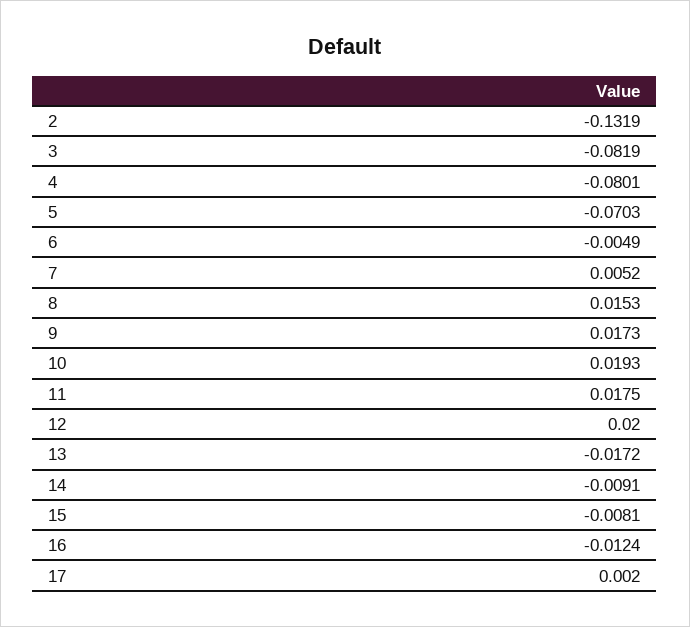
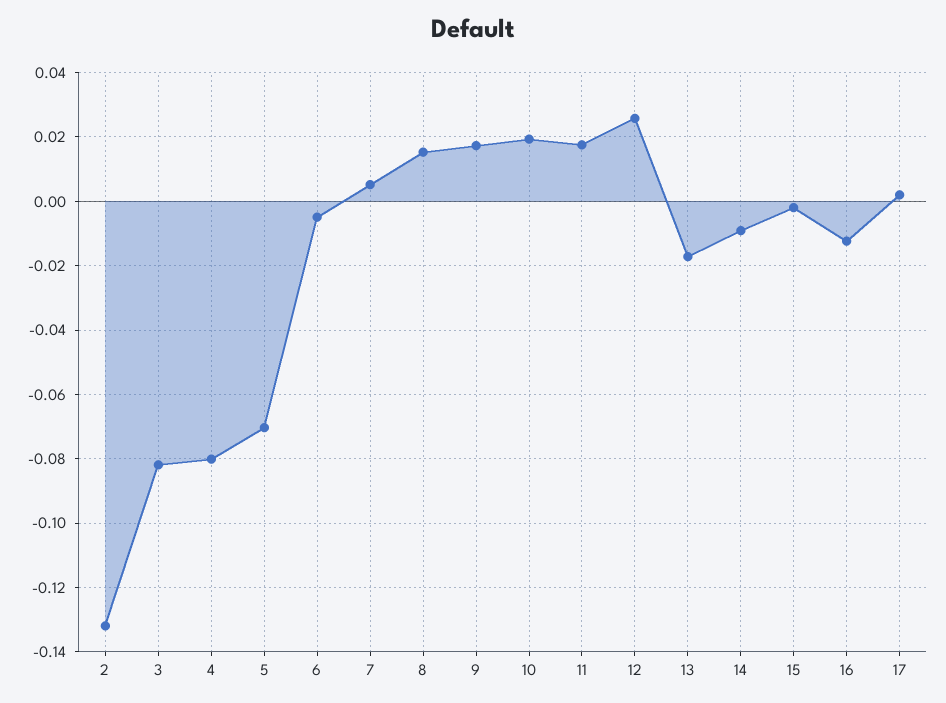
12: 0.02 -> 0.026
15: -0.0081 -> -0.002

